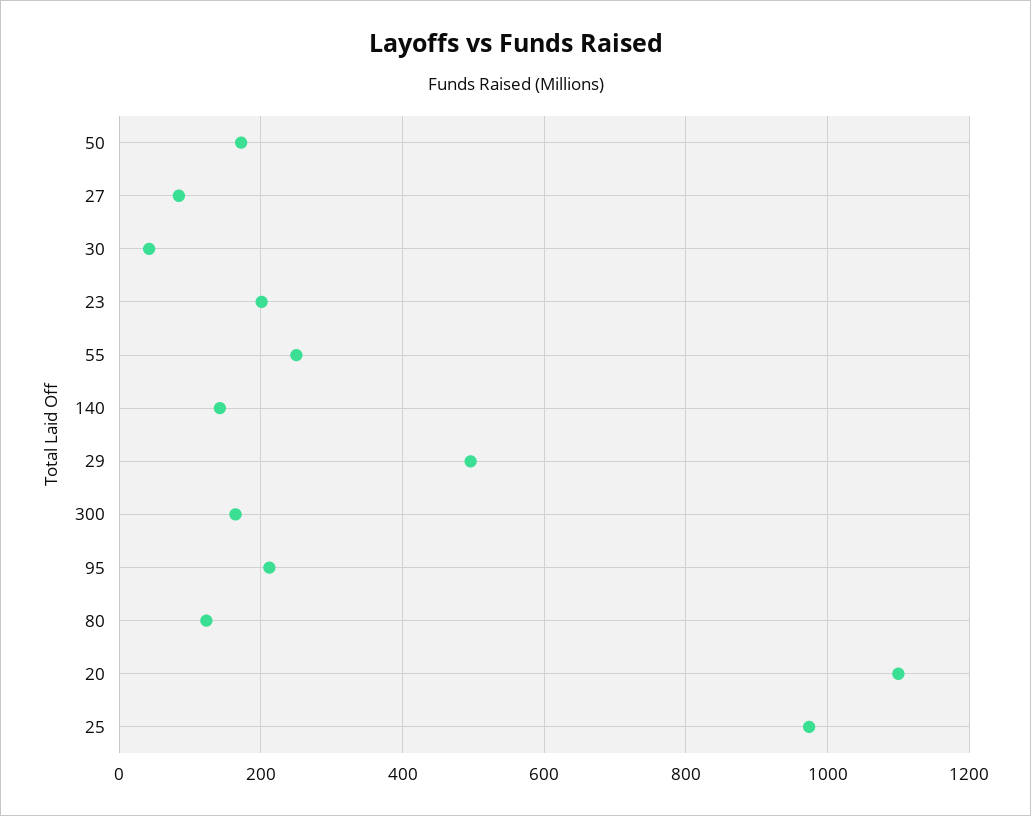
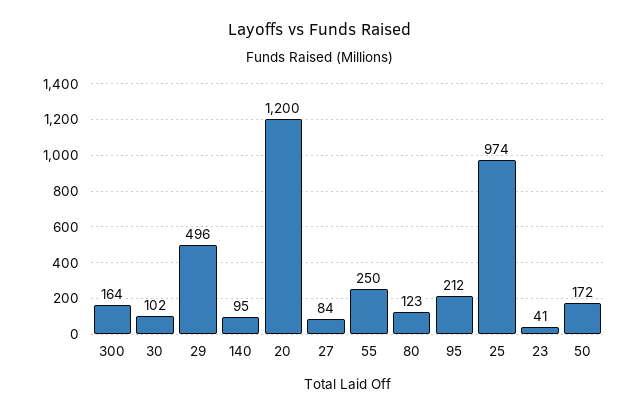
30: 40 -> 102
23: 200 -> 41
140: 140 -> 95
20: 1100 -> 1200

